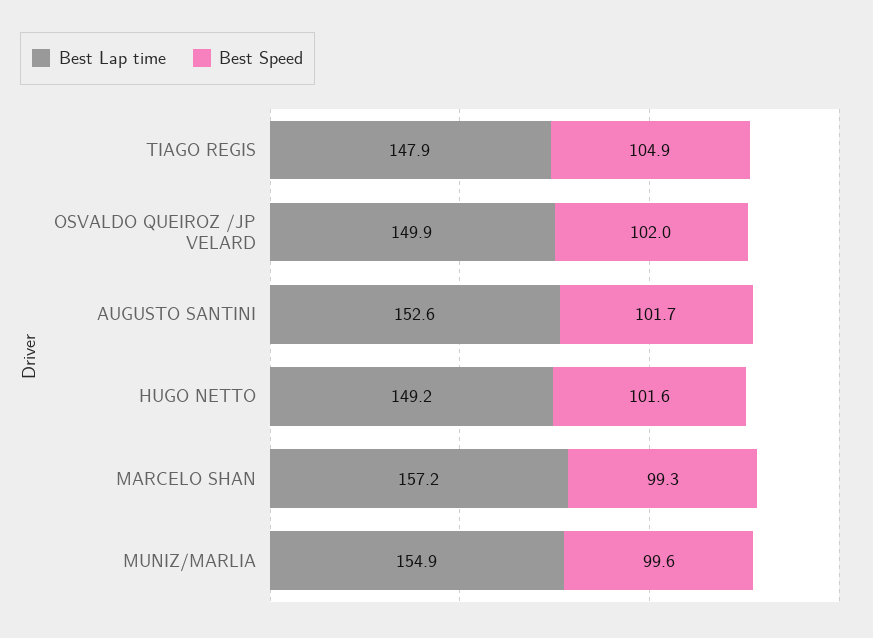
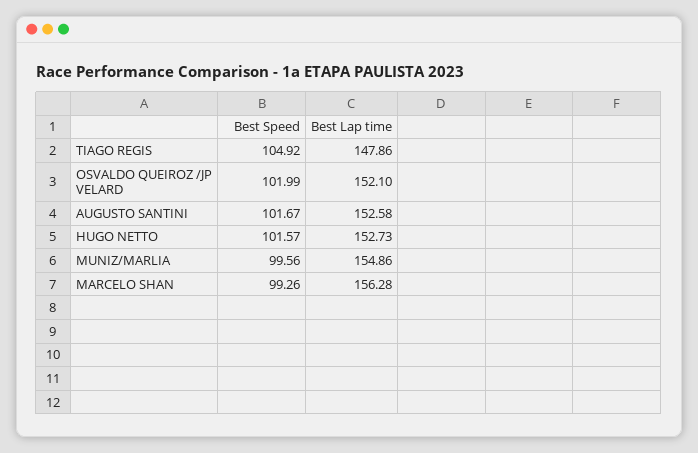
Best Lap time, OSVALDO QUEIROZ /JP VELARD: 149.9 -> 152.1
Best Lap time, HUGO NETTO: 149.2 -> 152.73
Best Lap time, MARCELO SHAN: 157.2 -> 156.28

